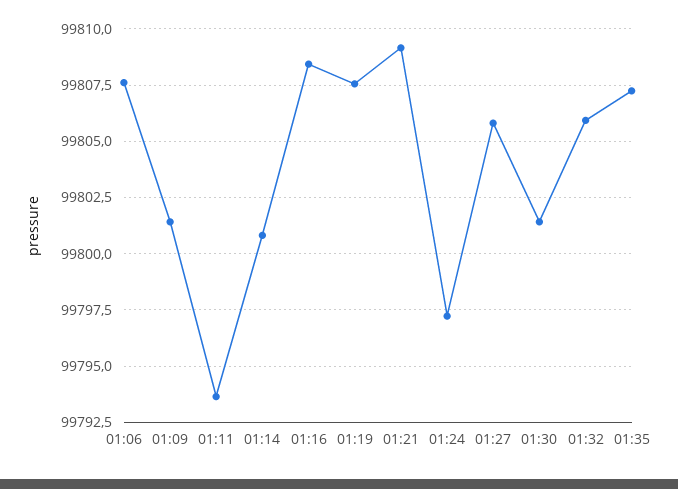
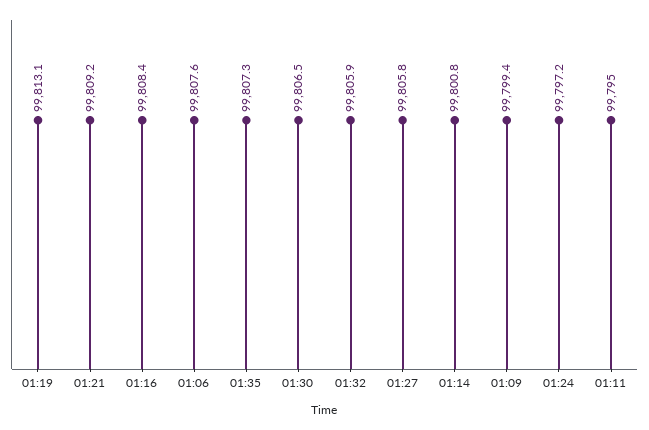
01:09: 99801.5 -> 99799.4
01:11: 99793.5 -> 99795
01:19: 99807.5 -> 99813.1
01:30: 99801.5 -> 99806.5

